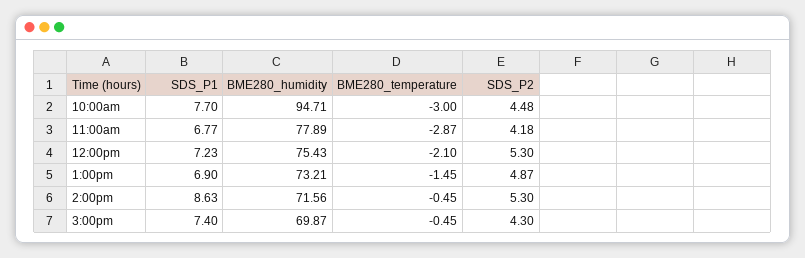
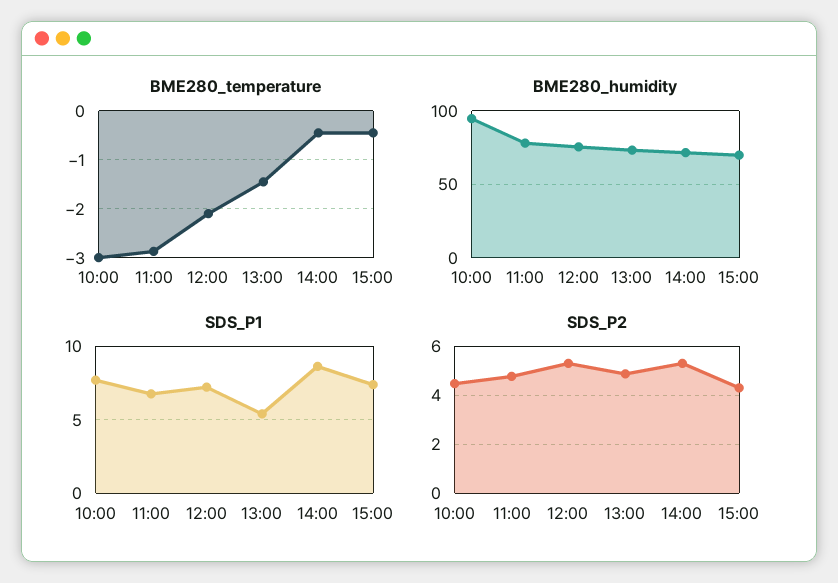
SDS_P2, 11:00am: 4.18 -> 4.75
SDS_P1, 1:00pm: 6.9 -> 5.5

